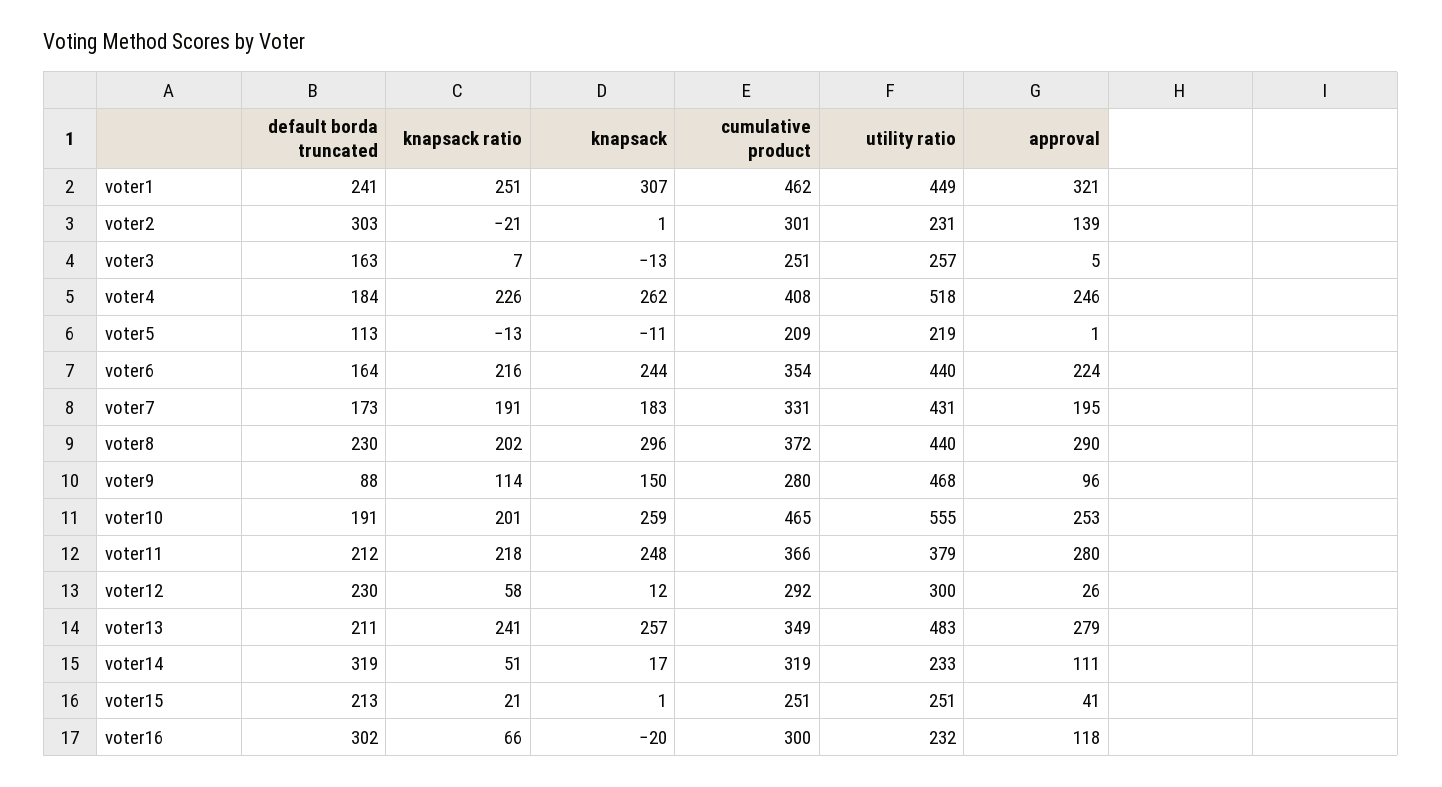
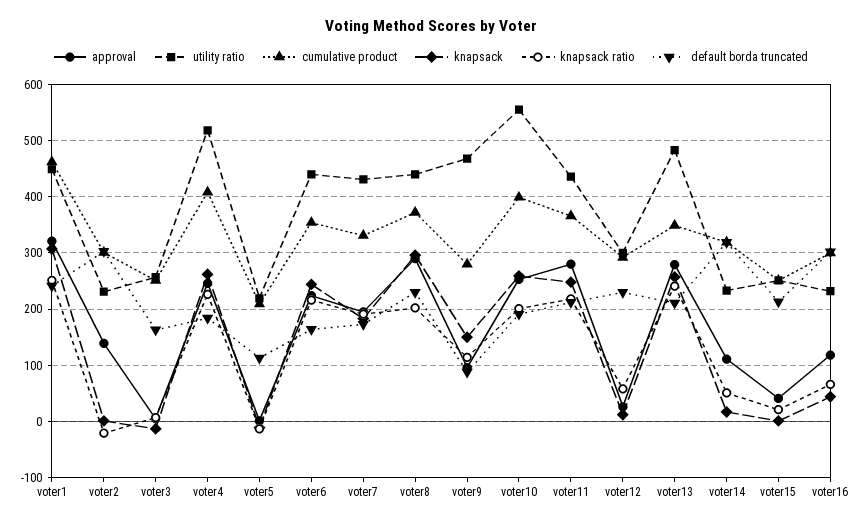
cumulative product, voter10: 465 -> 400
utility ratio, voter11: 379 -> 440
knapsack, voter16: -20 -> 40

